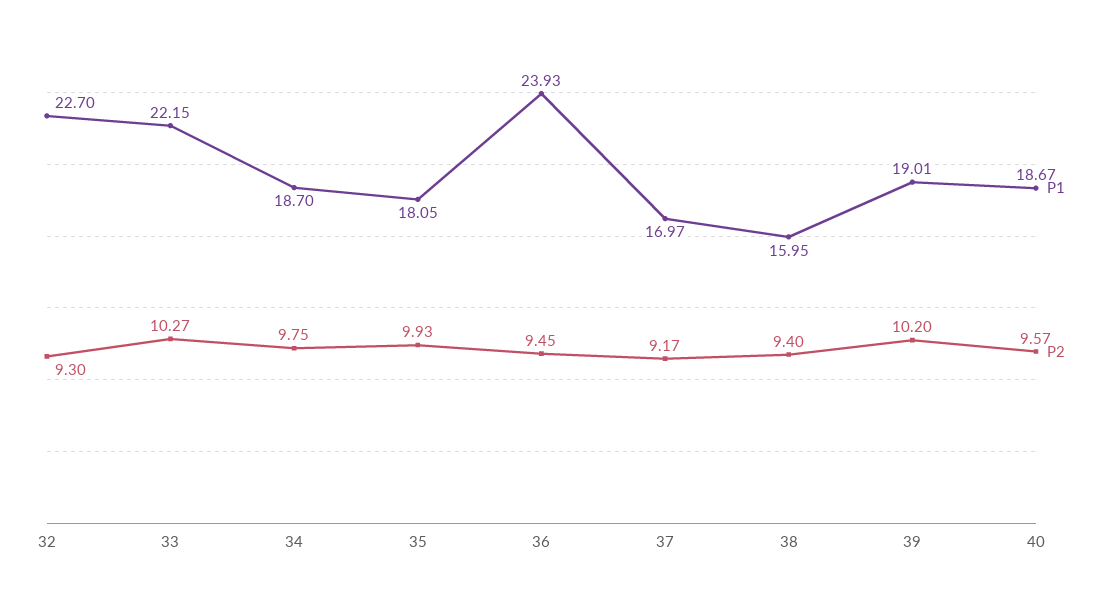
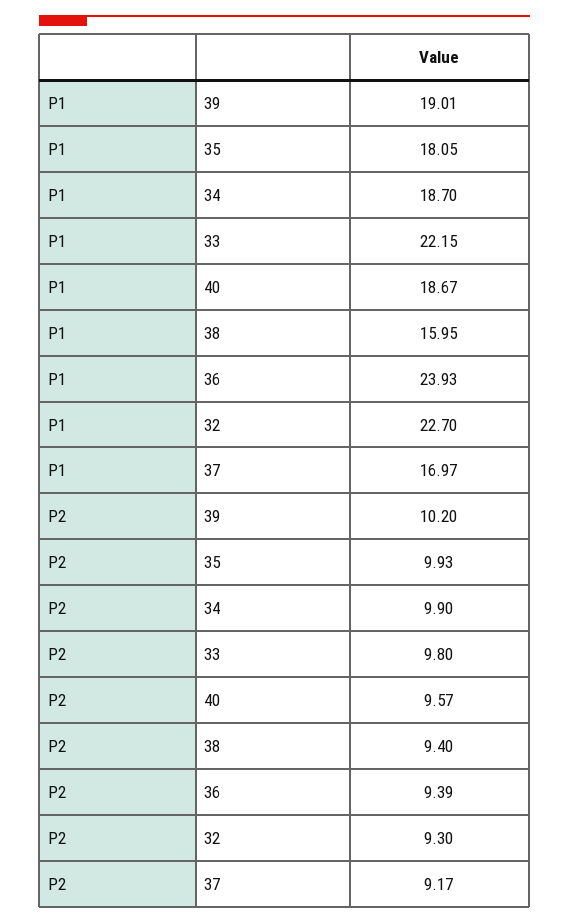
P2, 33: 10.27 -> 9.8
P2, 34: 9.75 -> 9.9
P2, 36: 9.45 -> 9.39

